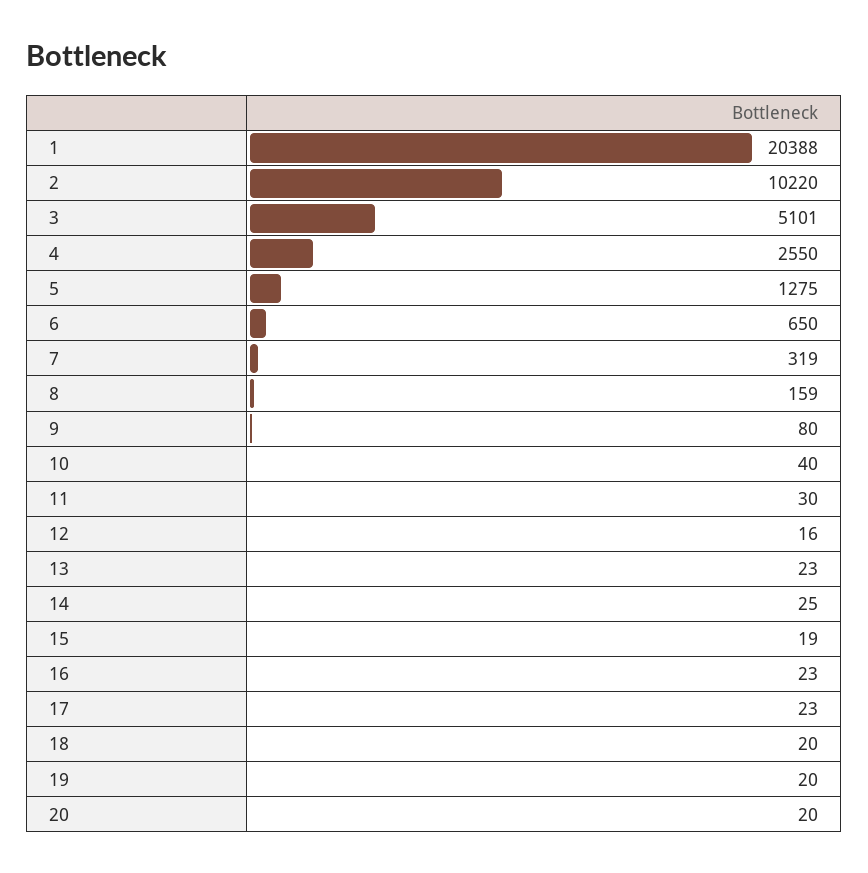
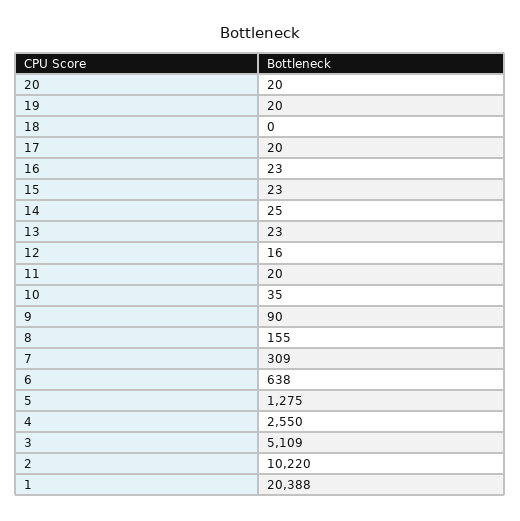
3: 5101 -> 5109
6: 650 -> 638
7: 319 -> 309
8: 159 -> 155
9: 80 -> 90
10: 40 -> 35
11: 30 -> 20
15: 19 -> 23
17: 23 -> 20
18: 20 -> 0

